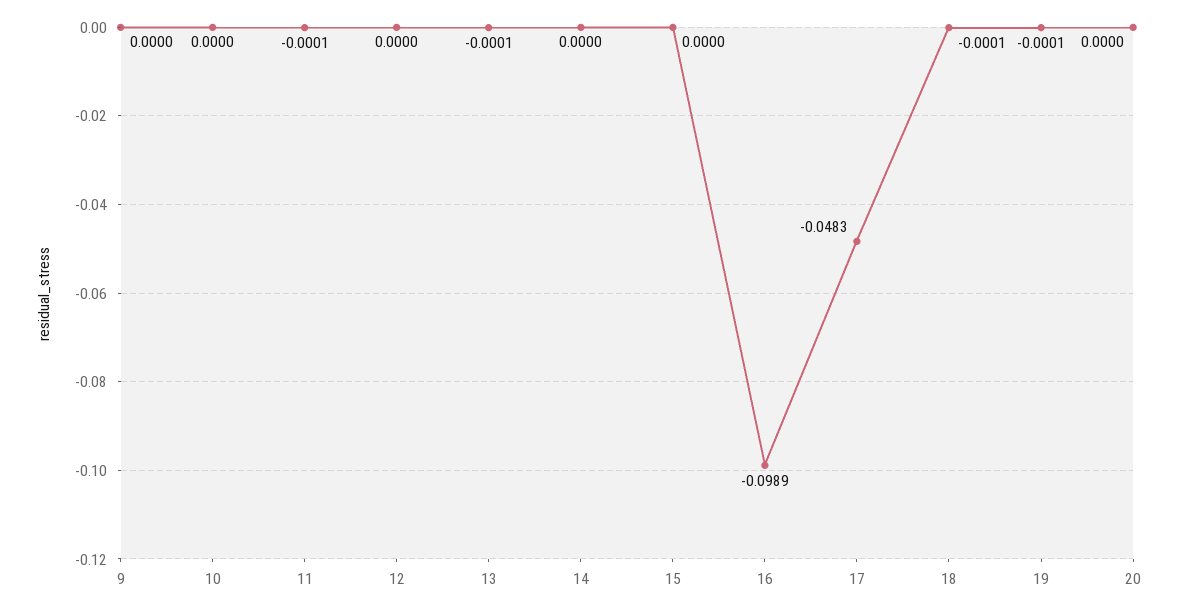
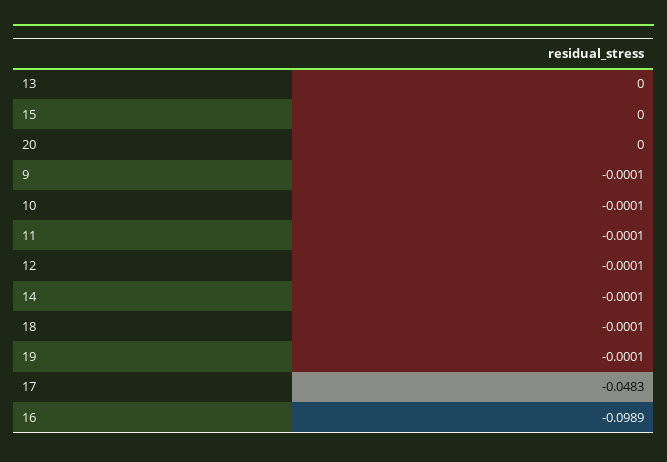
9: 0 -> -0.0001
10: 0 -> -0.0001
12: 0 -> -0.0001
13: -0.0001 -> 0
14: 0 -> -0.0001

